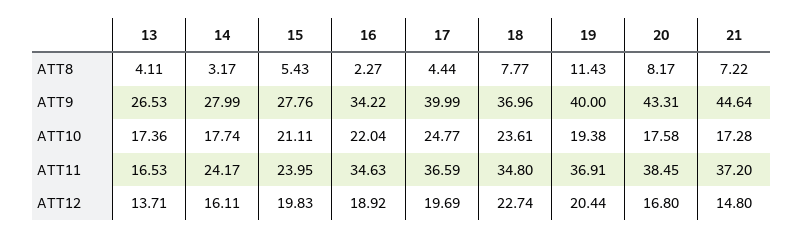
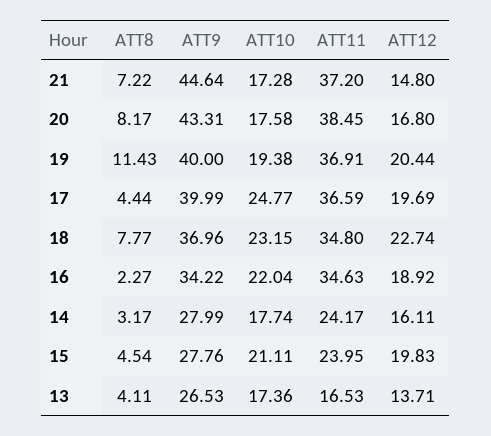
15, ATT8: 5.43 -> 4.54
18, ATT10: 23.61 -> 23.15

